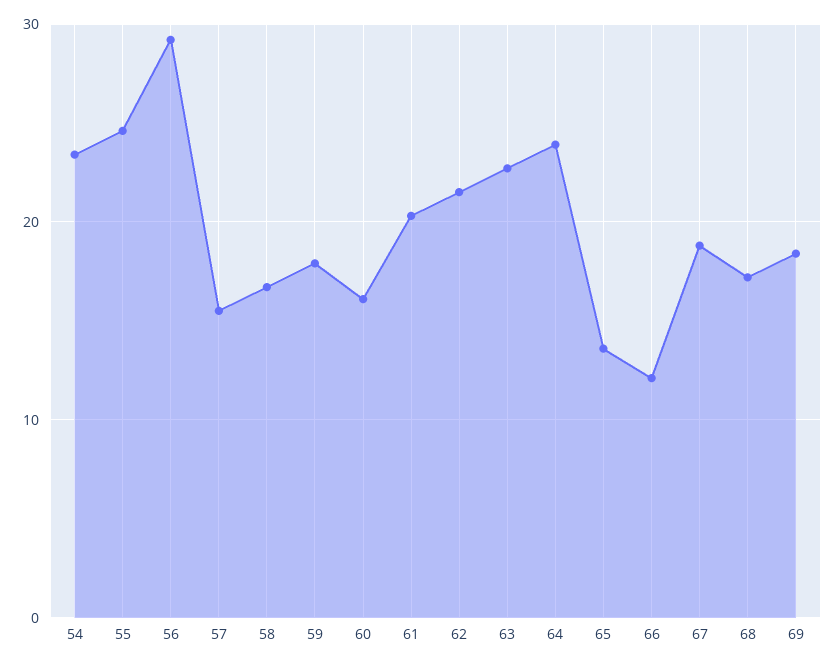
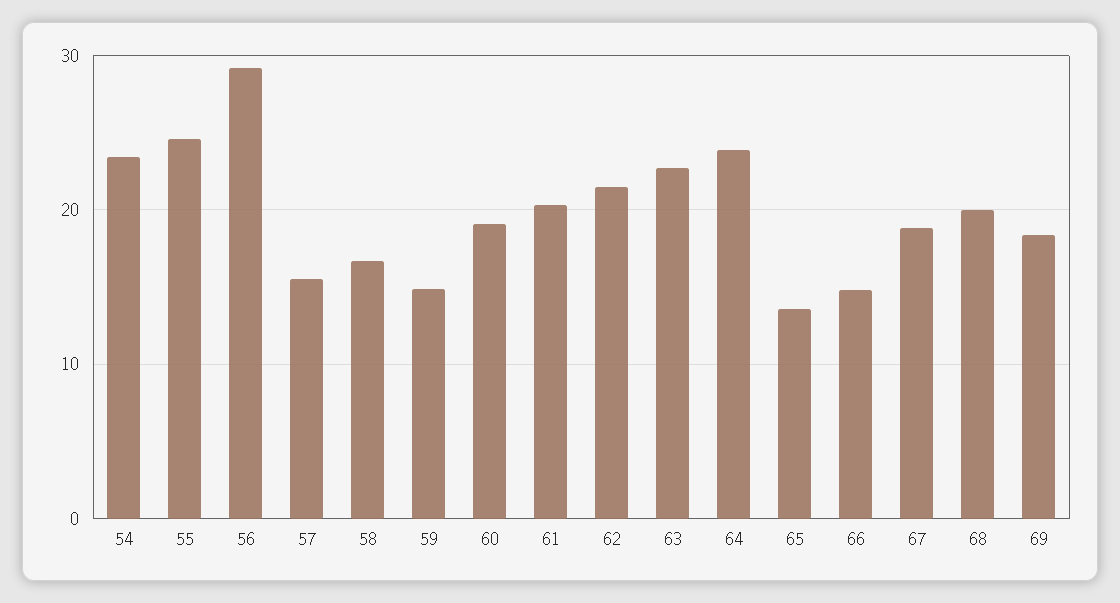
59: 18 -> 15
60: 16 -> 19
66: 12 -> 15
68: 17 -> 20

